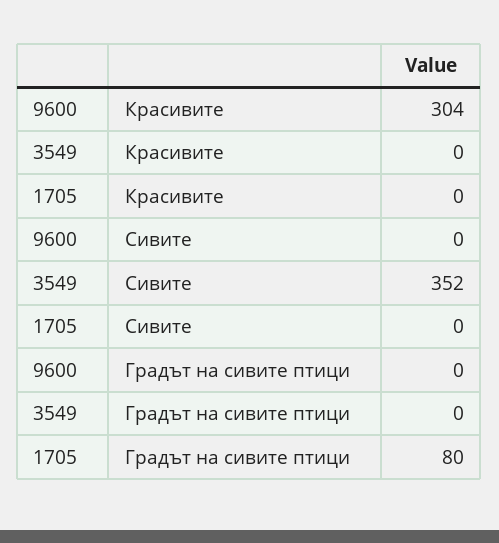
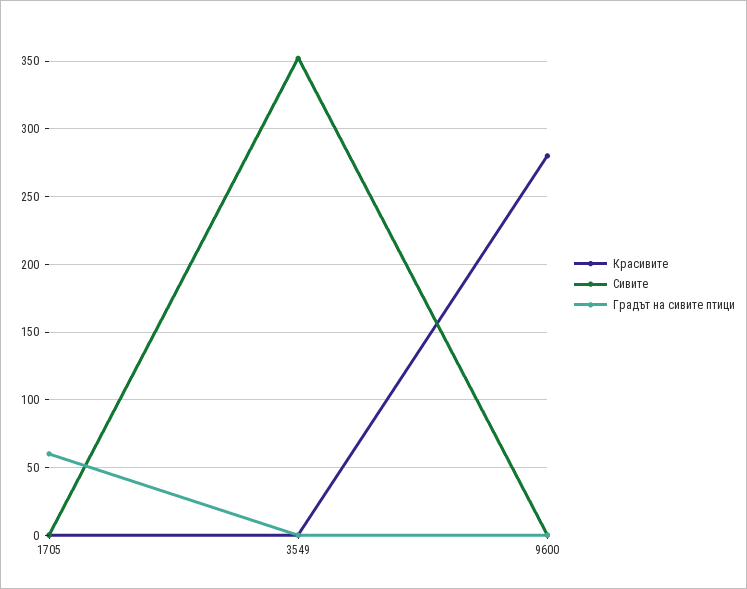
Красивите, 9600: 304 -> 280
Градът на сивите птици, 1705: 80 -> 60

